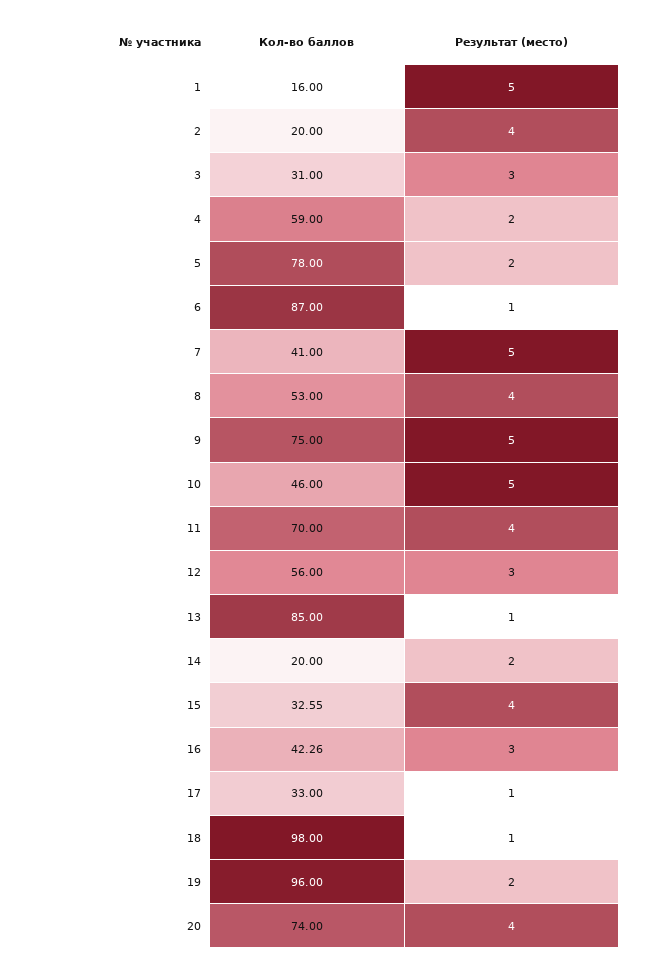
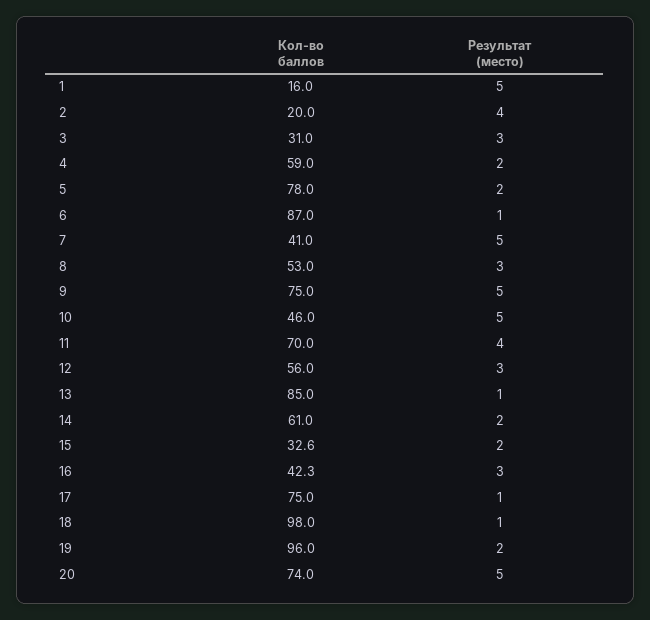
Результат (место), 8: 4 -> 3
Кол-во баллов, 14: 20 -> 61
Результат (место), 15: 4 -> 2
Кол-во баллов, 17: 33 -> 75
Результат (место), 20: 4 -> 5

